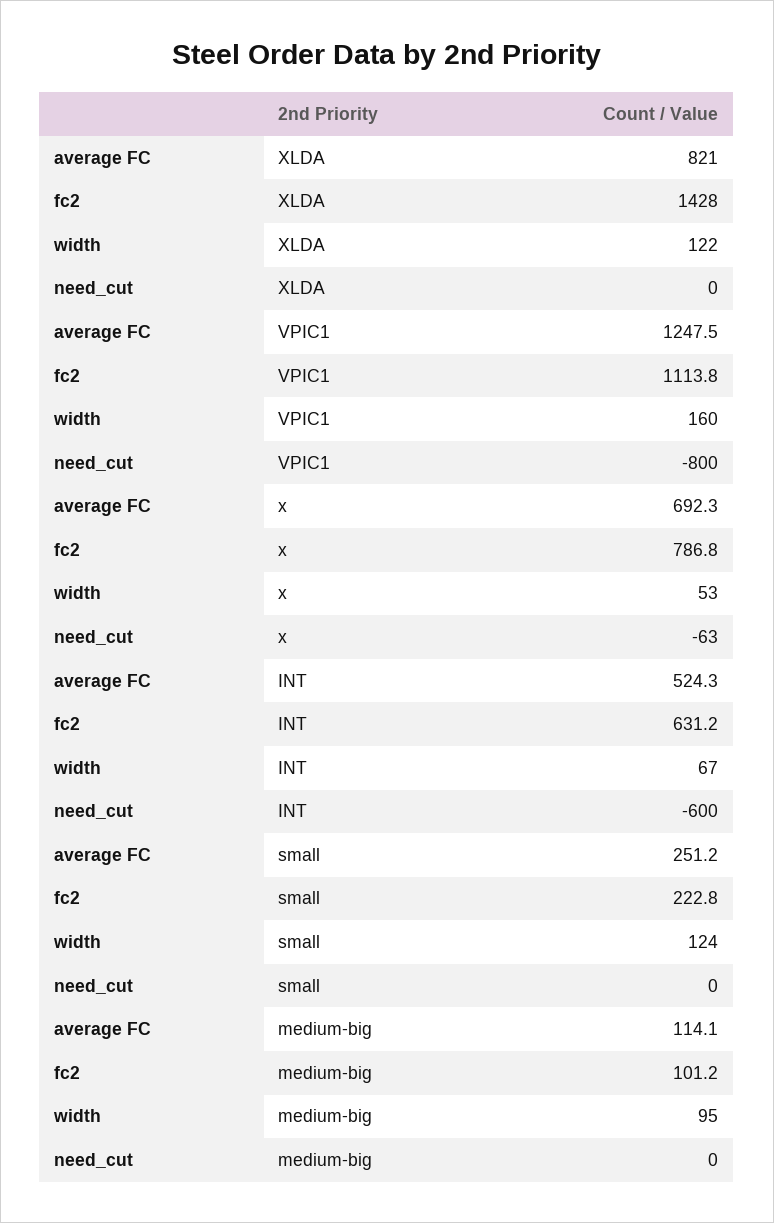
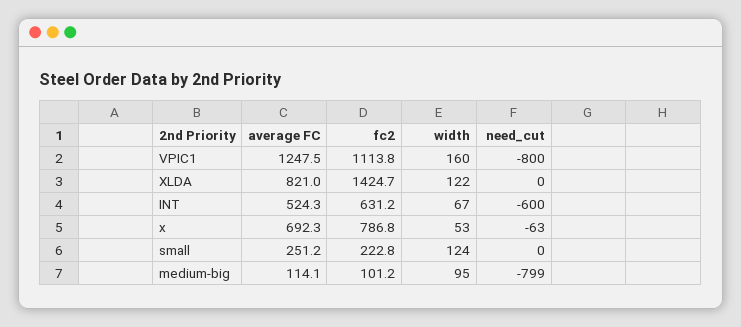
fc2, XLDA: 1428 -> 1424.7
need_cut, medium-big: 0 -> -799

